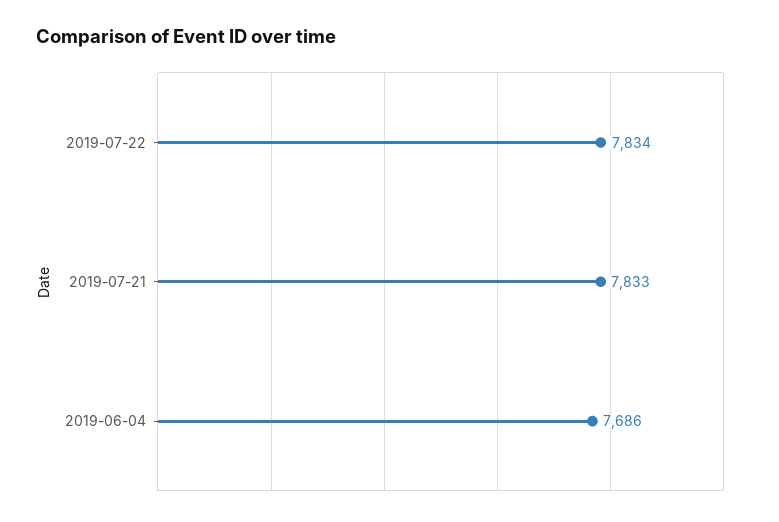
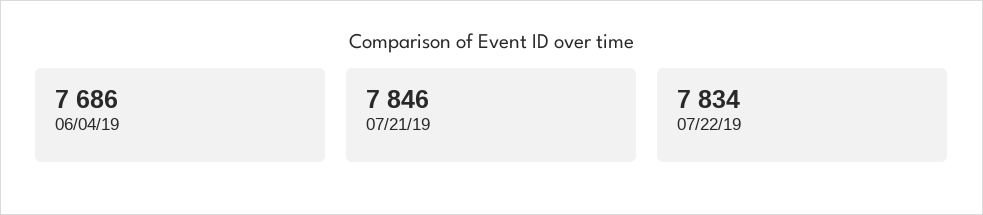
2019-07-21: 7833 -> 7846

